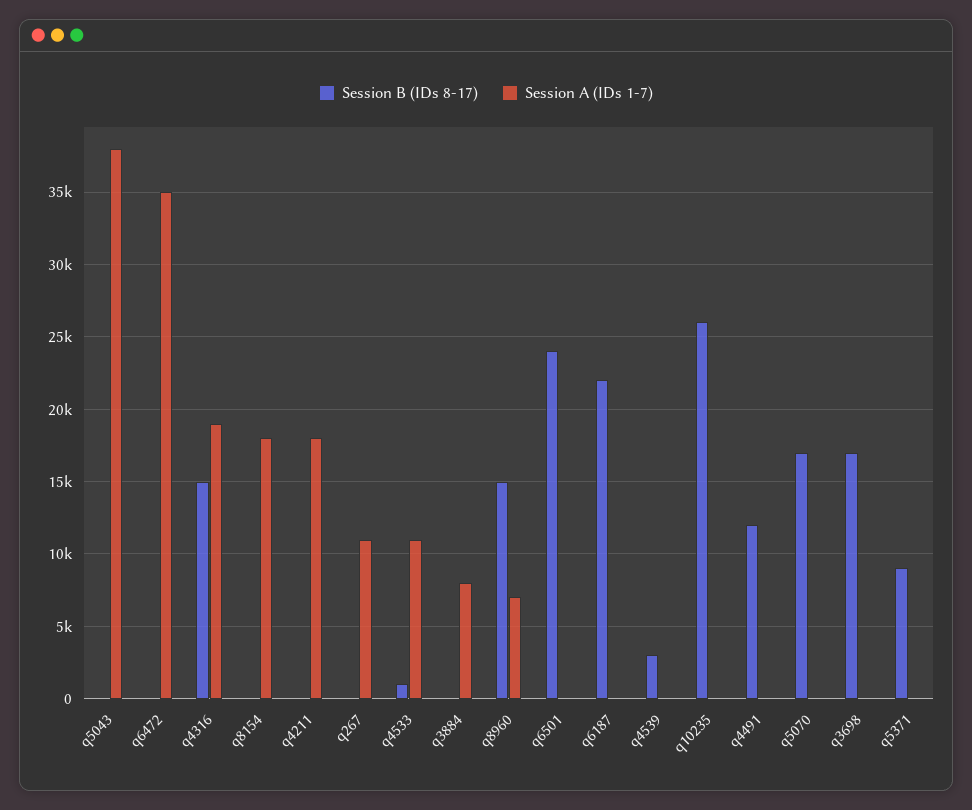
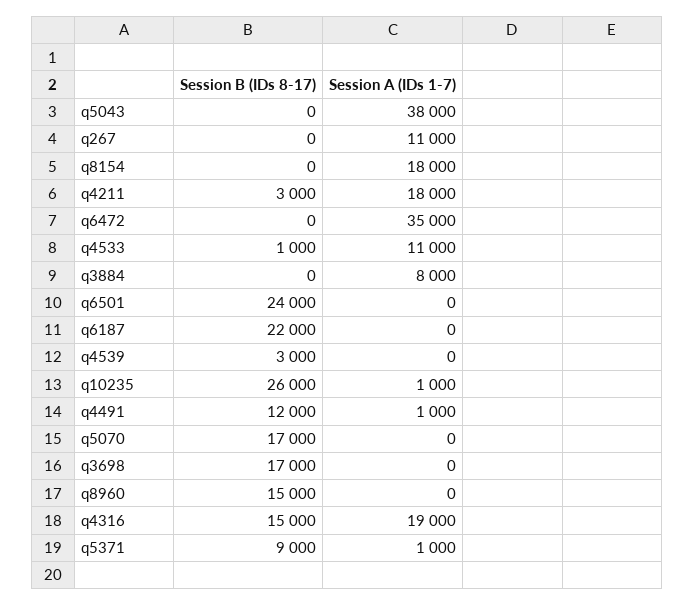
Session B (IDs 8-17), q4211: 0 -> 3000
Session A (IDs 1-7), q8960: 7000 -> 0
Session A (IDs 1-7), q10235: 0 -> 1000
Session A (IDs 1-7), q4491: 0 -> 1000
Session A (IDs 1-7), q5371: 0 -> 1000

